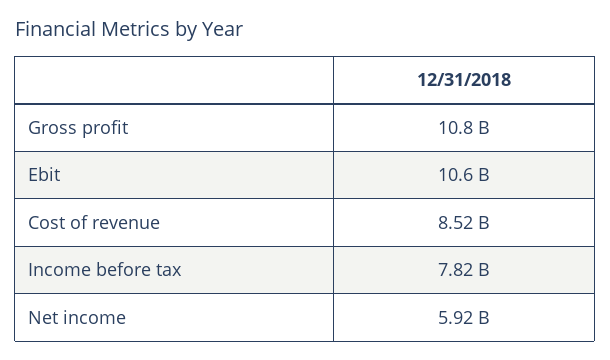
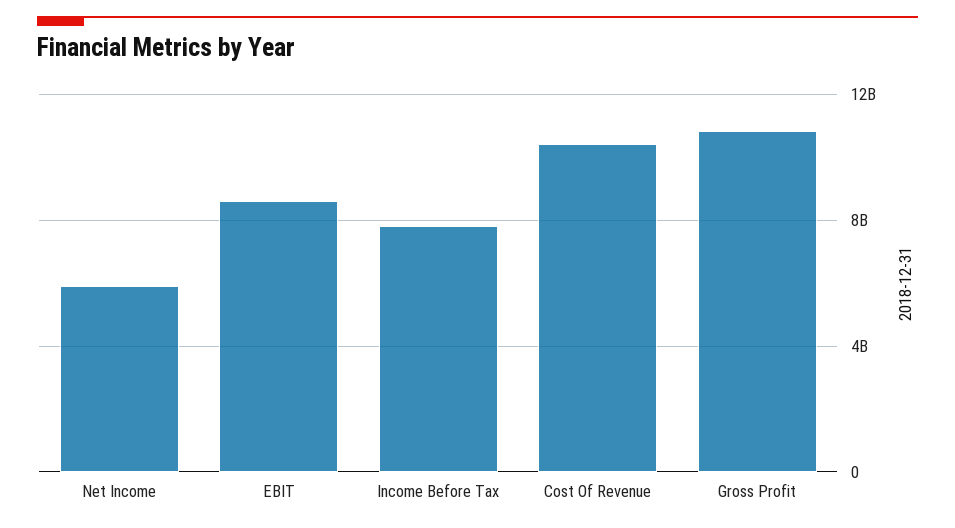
Ebit: 10600000000 -> 8500000000
Cost of revenue: 8520000000 -> 10500000000

